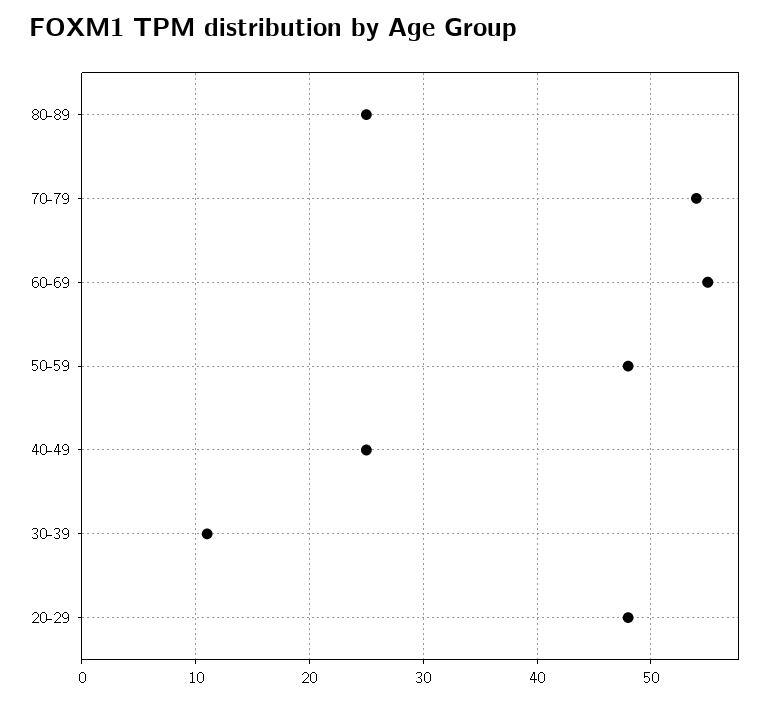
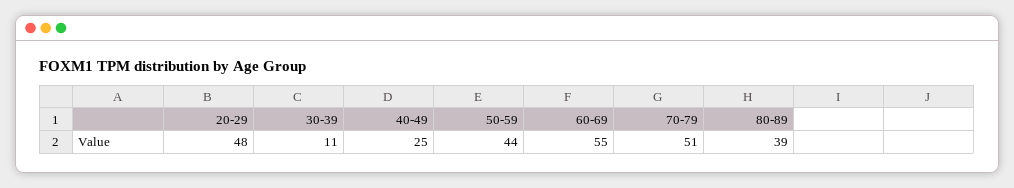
80-89: 25 -> 39
70-79: 54 -> 51
50-59: 48 -> 44

